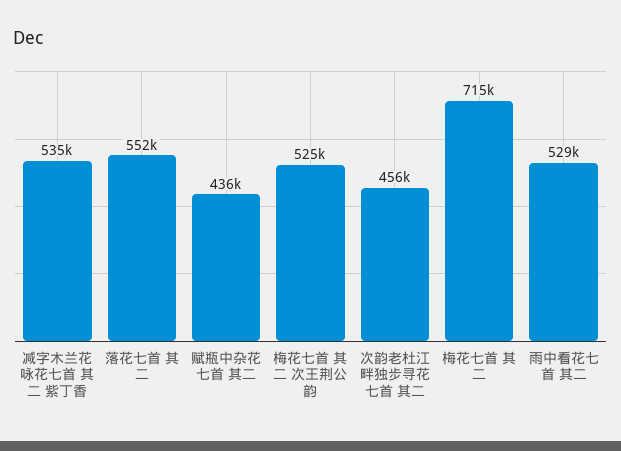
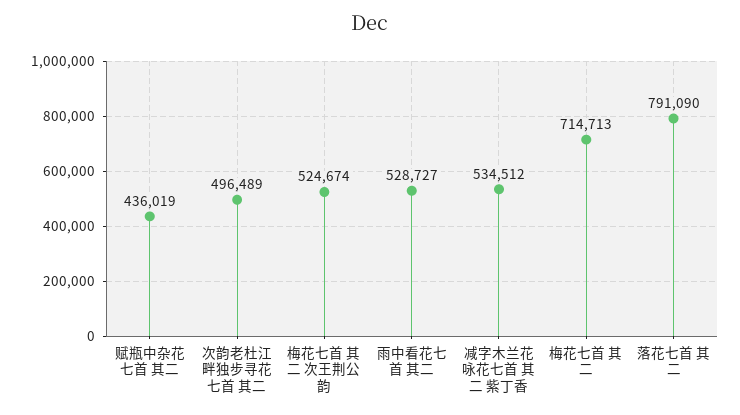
落花七首 其二: 552000 -> 791090
次韵老杜江畔独步寻花七首 其二: 456000 -> 496489

